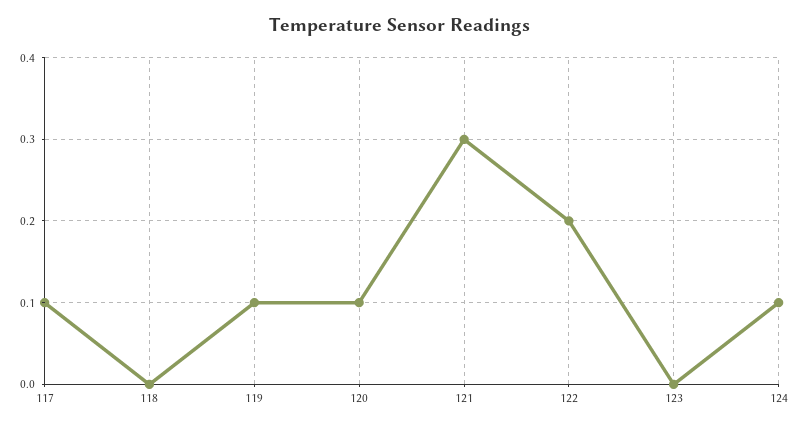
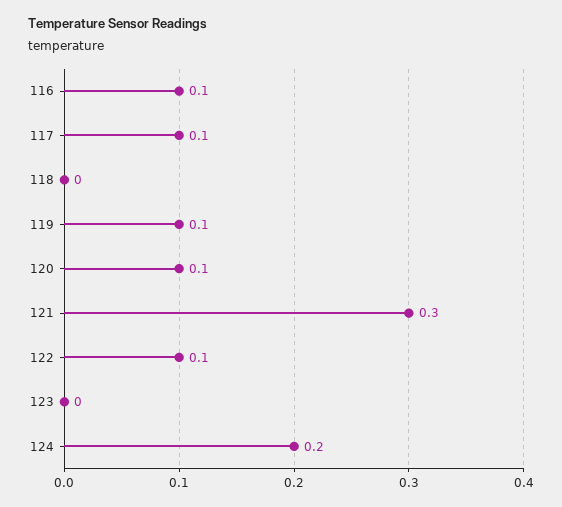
122: 0.2 -> 0.1
124: 0.1 -> 0.2
116: none -> 0.1

